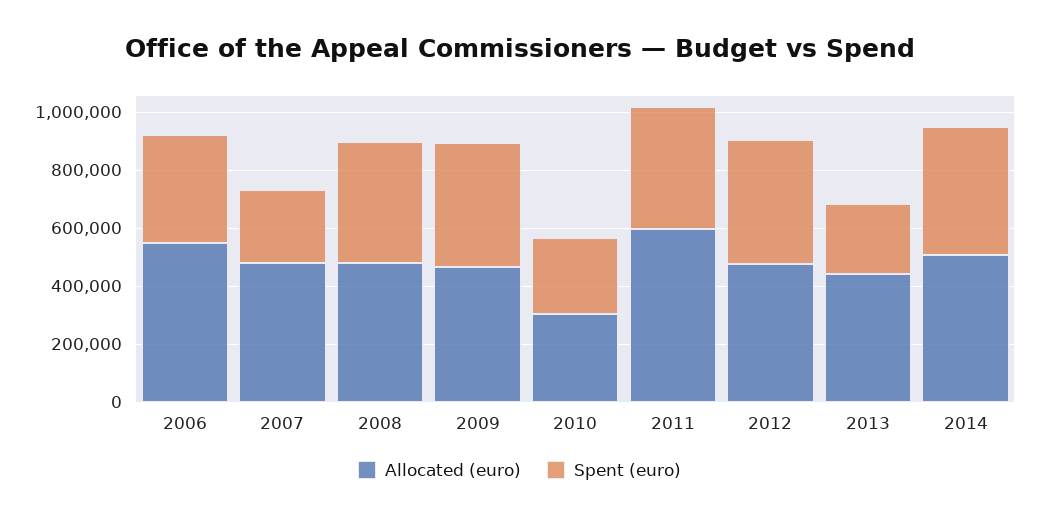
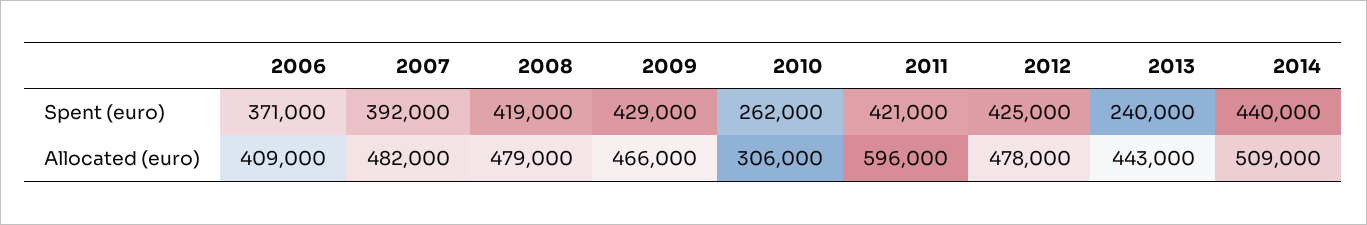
Allocated (euro), 2006: 550000 -> 409000
Spent (euro), 2007: 250000 -> 392000

